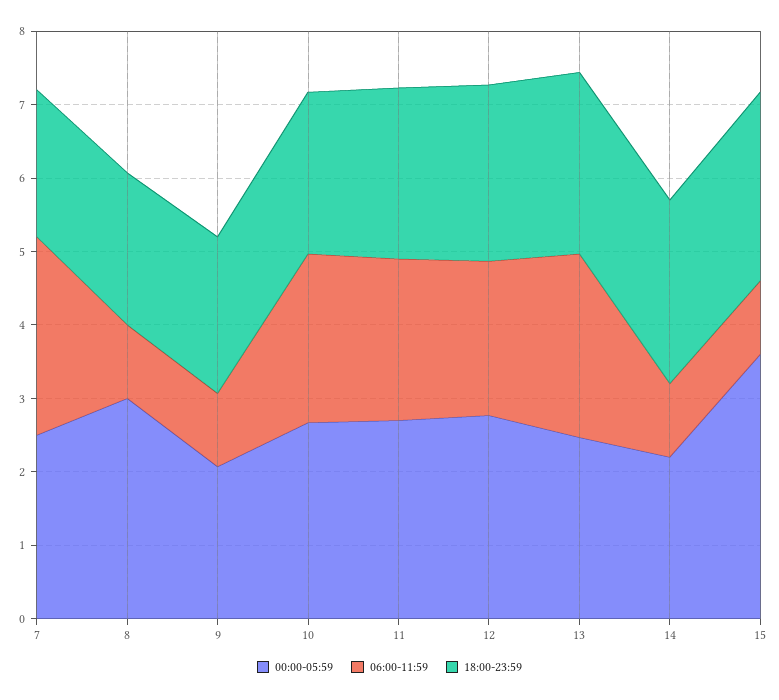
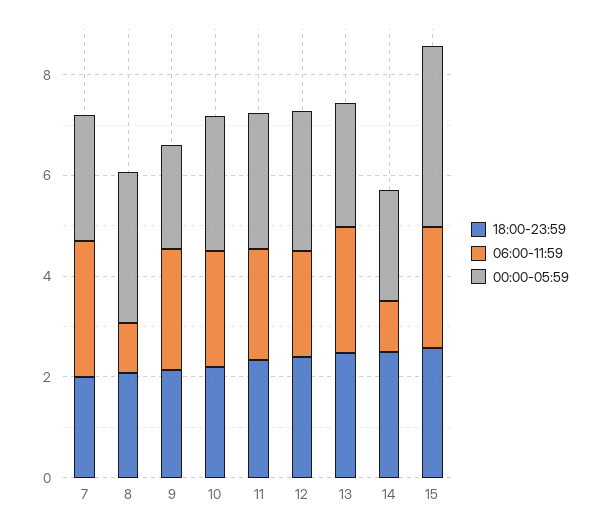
06:00-11:59, 9: 1 -> 2.5
06:00-11:59, 15: 1 -> 2.5

